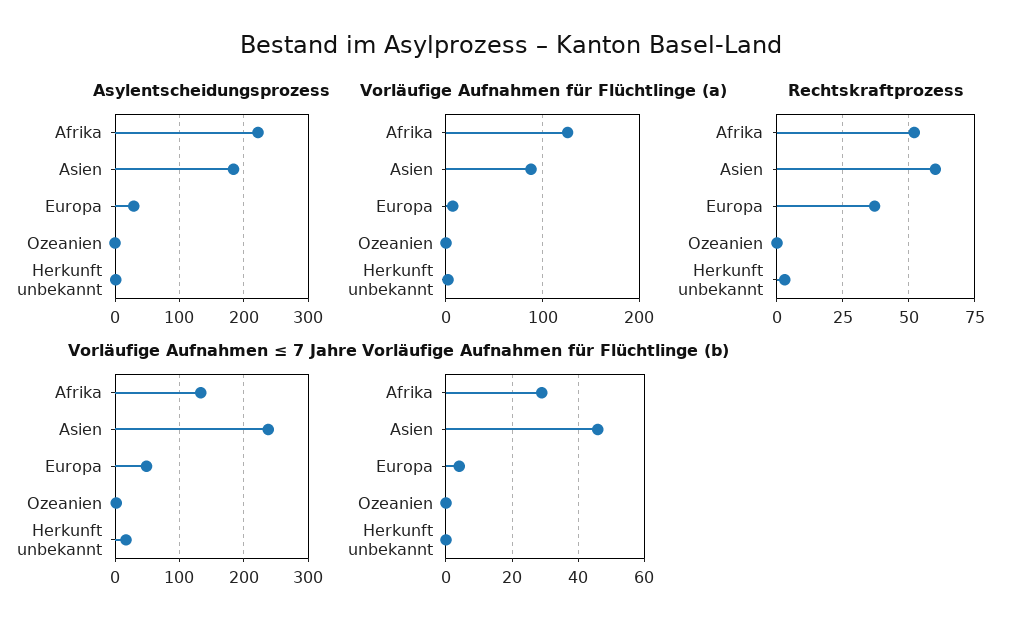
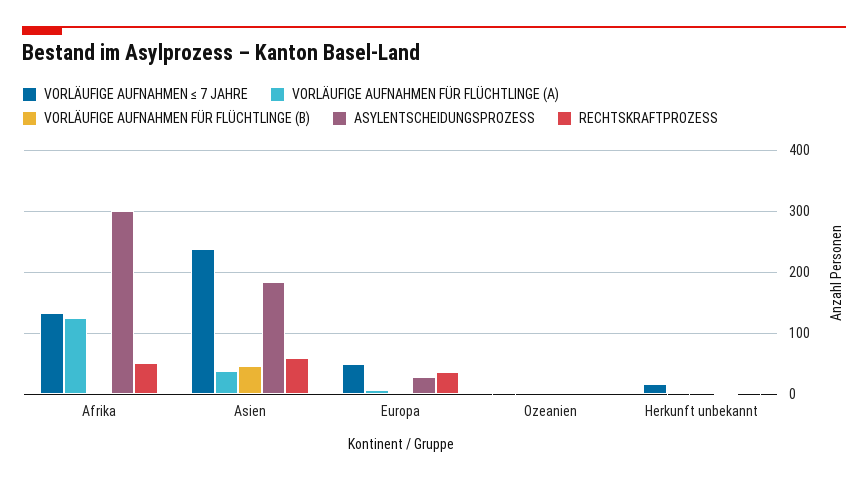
Asylentscheidungsprozess, Afrika: 220 -> 300
Vorläufige Aufnahmen für Flüchtlinge (a), Asien: 90 -> 40
Vorläufige Aufnahmen für Flüchtlinge (b), Afrika: 30 -> 0

